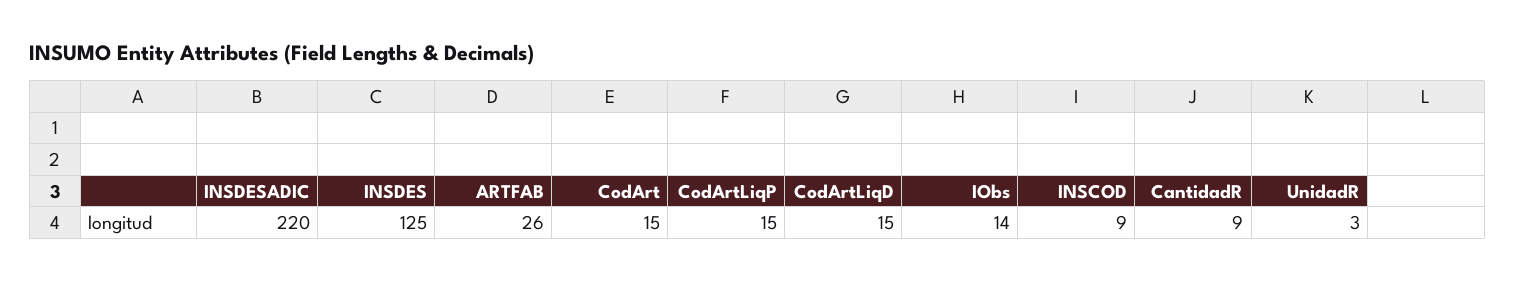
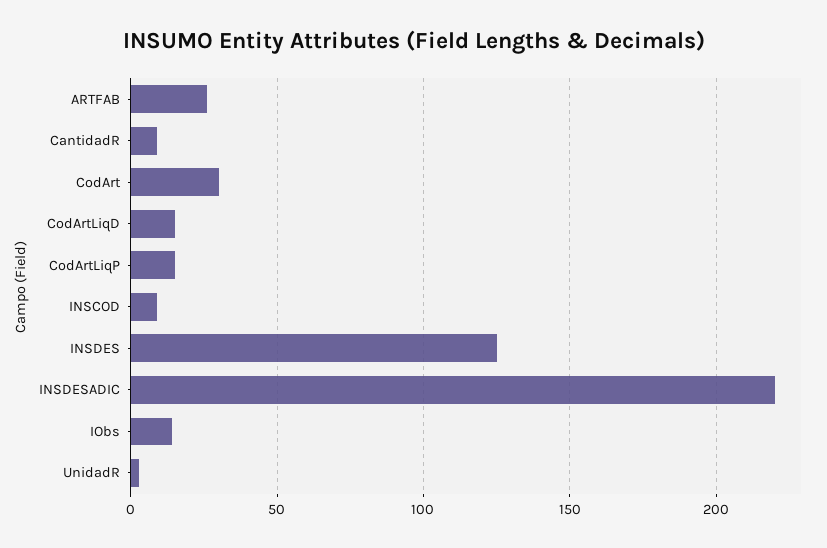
CodArt: 15 -> 30

